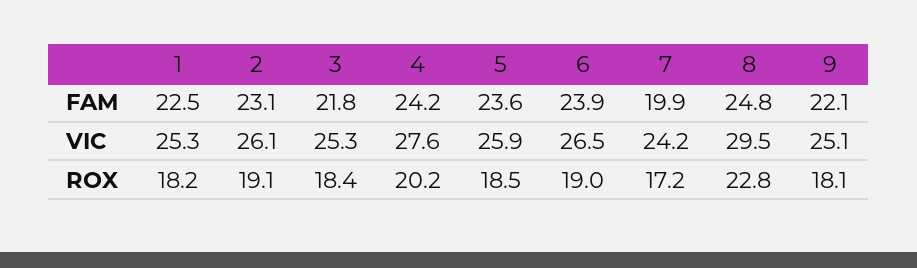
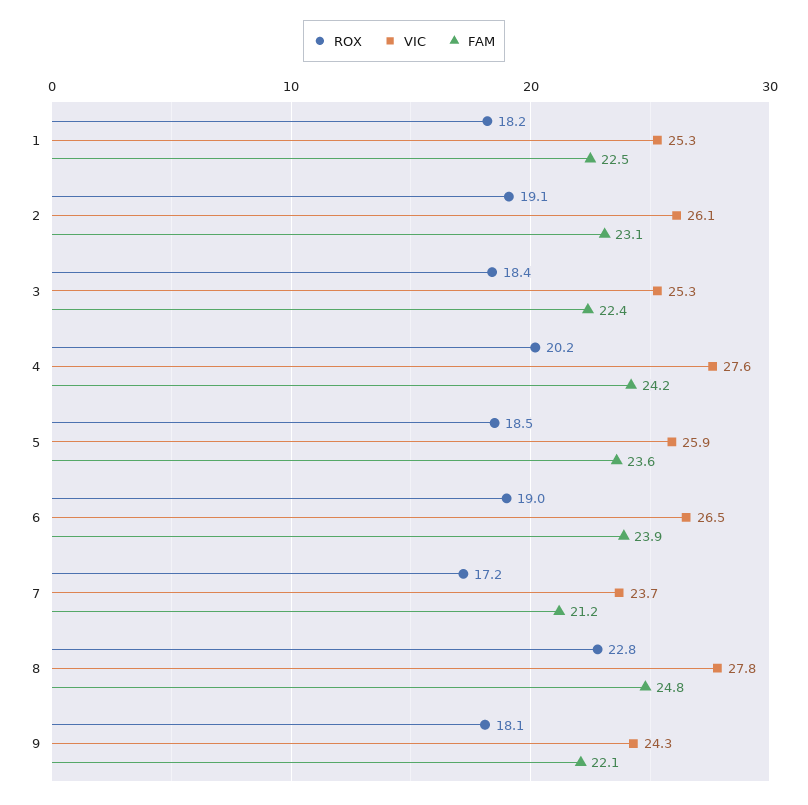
FAM, 3: 21.8 -> 22.4
FAM, 7: 19.9 -> 21.2
VIC, 7: 24.2 -> 23.7
VIC, 8: 29.5 -> 27.8
VIC, 9: 25.1 -> 24.3

